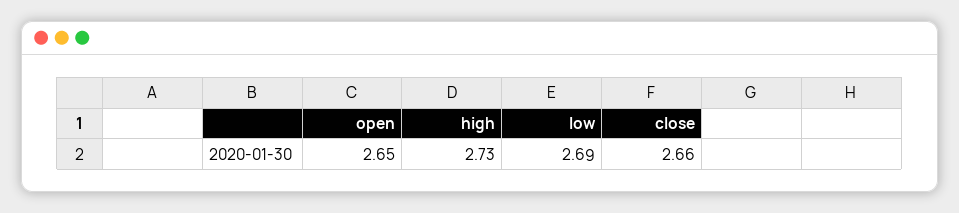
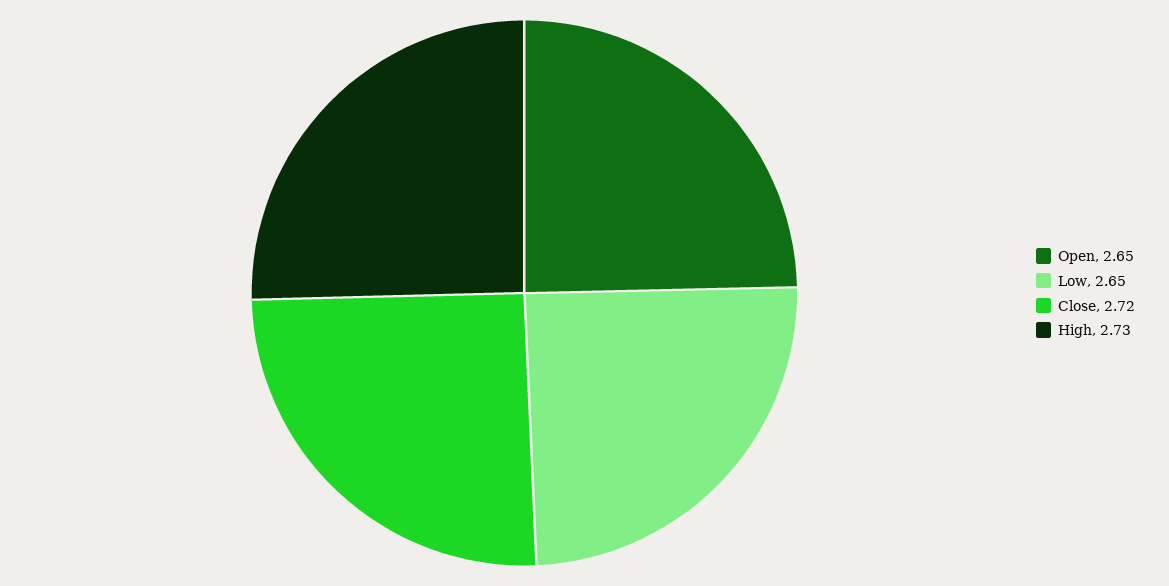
low: 2.69 -> 2.65
close: 2.66 -> 2.72

